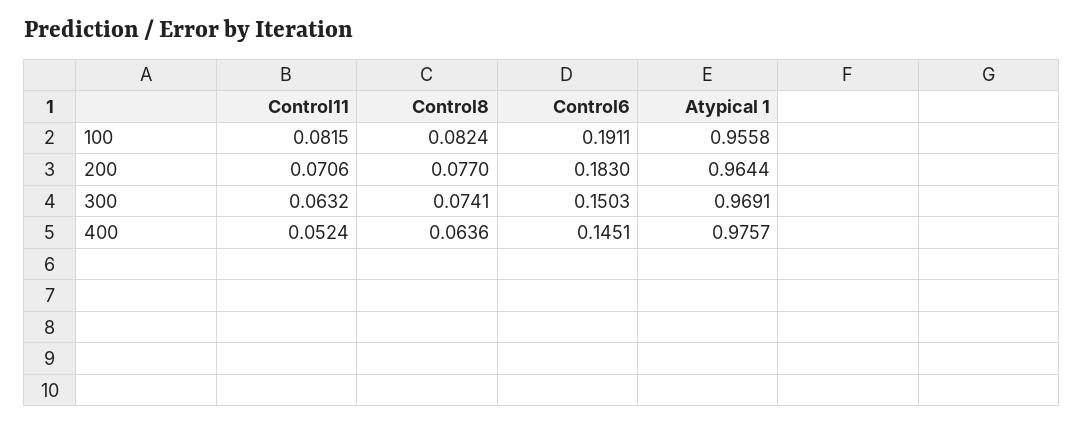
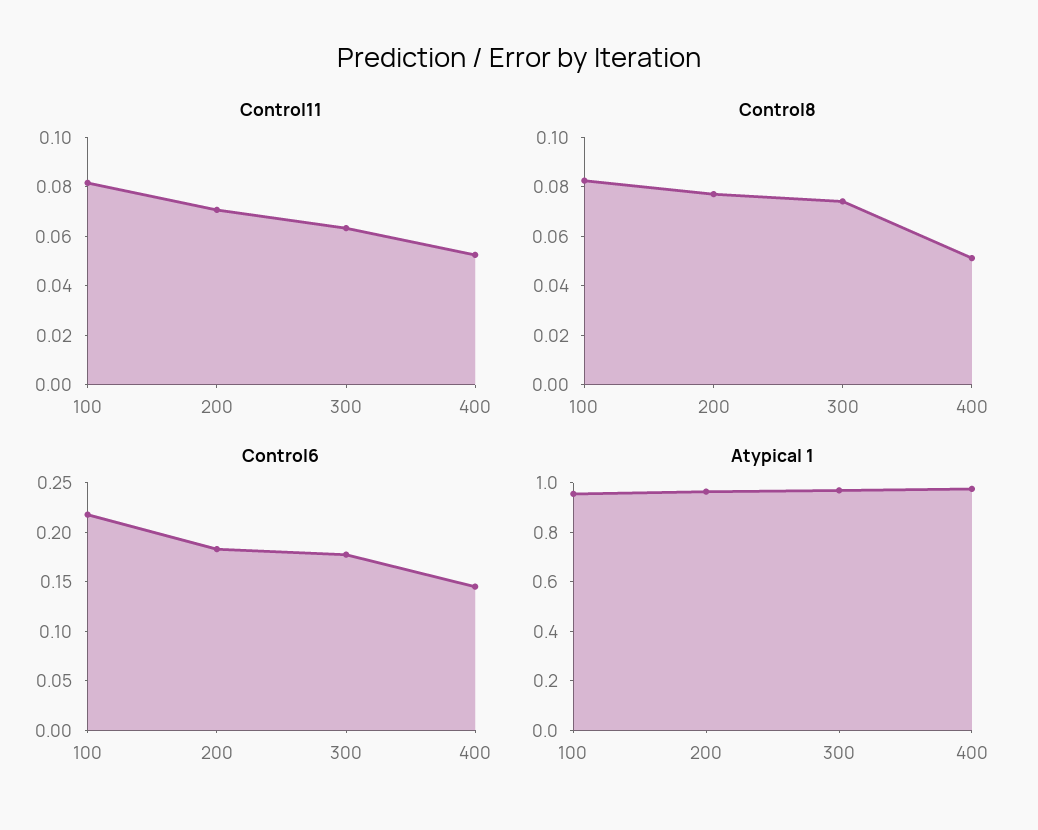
Control6, 100: 0.1911 -> 0.22
Control6, 300: 0.1503 -> 0.18
Control8, 400: 0.0636 -> 0.05

